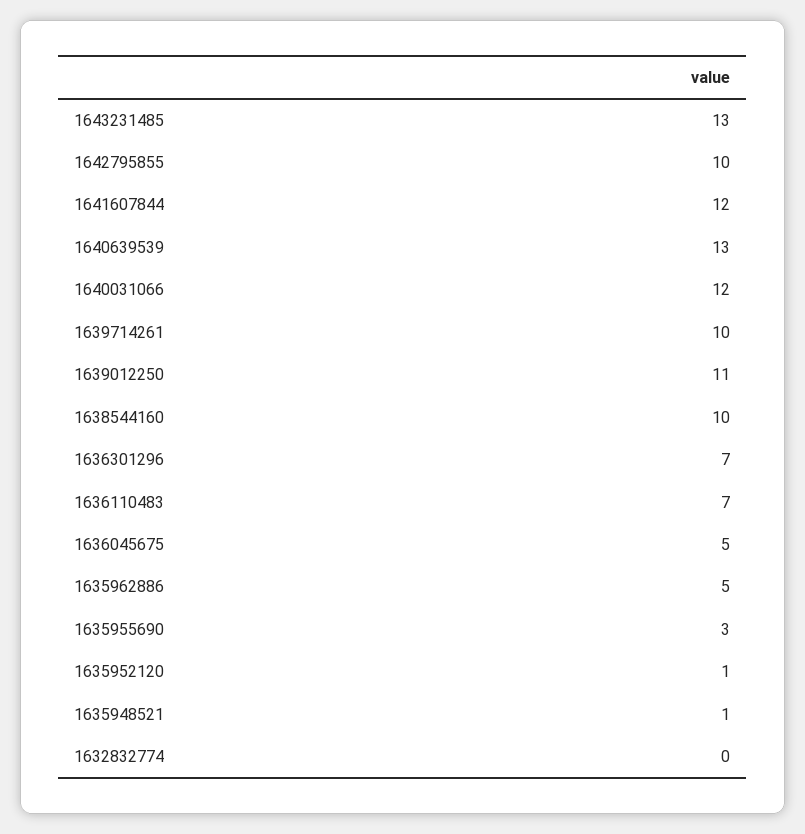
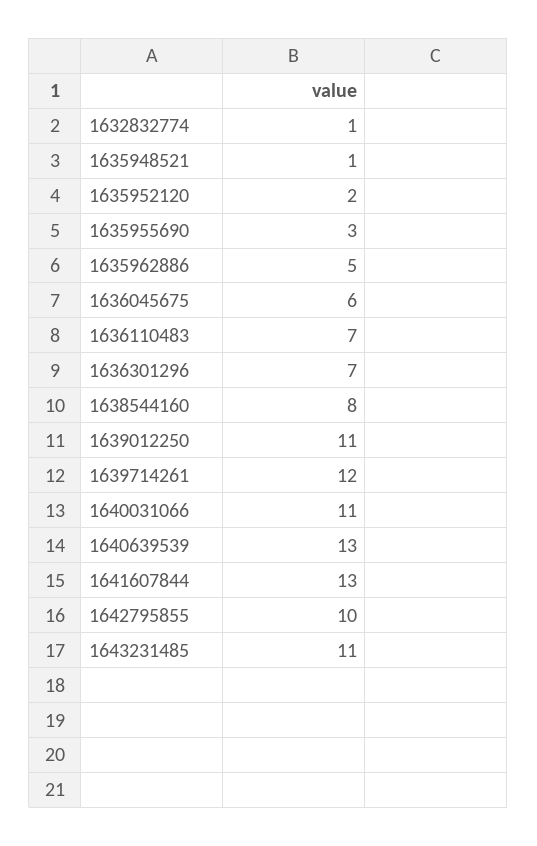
1643231485: 13 -> 11
1641607844: 12 -> 13
1640031066: 12 -> 11
1639714261: 10 -> 12
1638544160: 10 -> 8
1636045675: 5 -> 6
1635952120: 1 -> 2
1632832774: 0 -> 1

